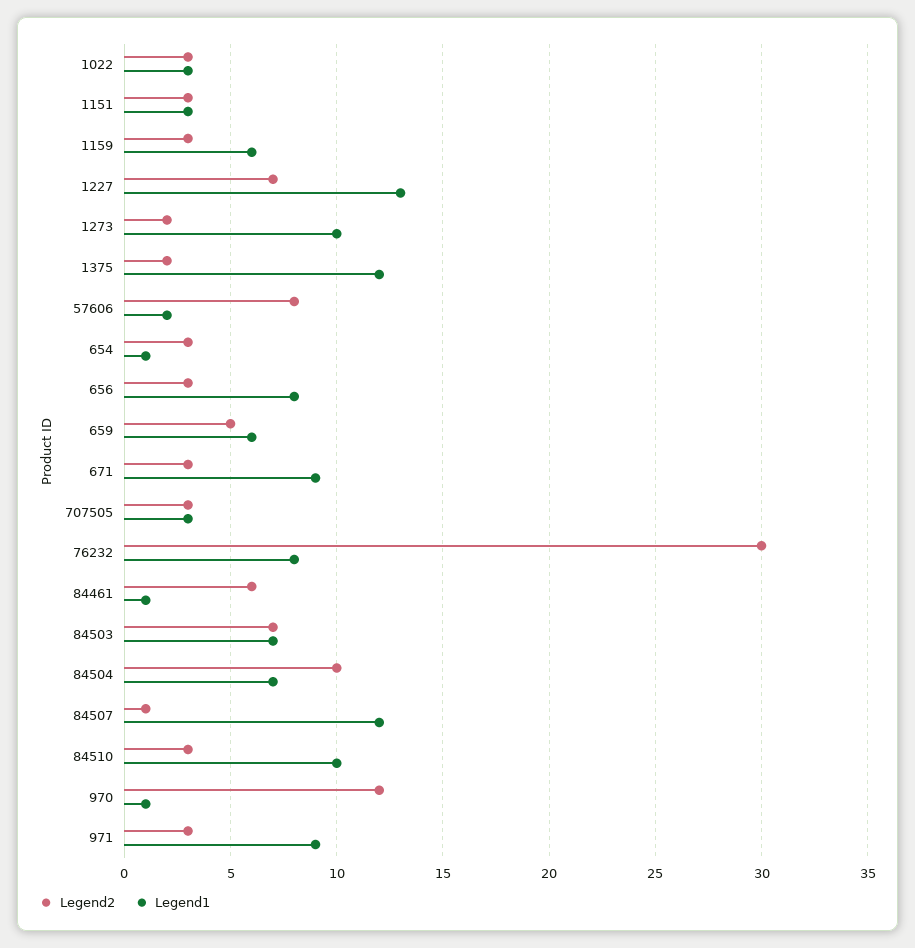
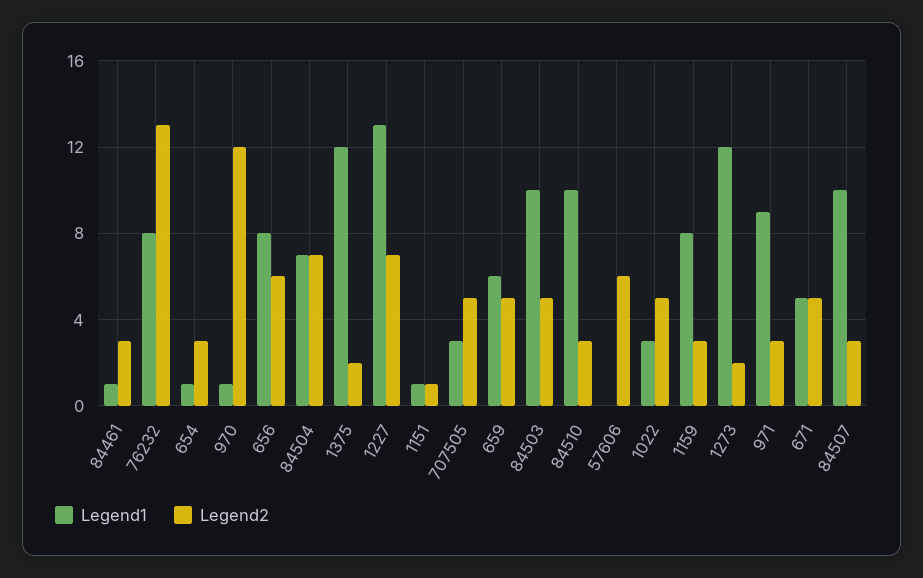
Legend2, 1022: 3 -> 5
Legend2, 1151: 3 -> 1
Legend1, 1151: 3 -> 1
Legend1, 1159: 6 -> 8
Legend1, 1273: 10 -> 12
Legend2, 57606: 8 -> 6
Legend1, 57606: 2 -> 0
Legend2, 656: 3 -> 6
Legend2, 671: 3 -> 5
Legend1, 671: 9 -> 5
Legend2, 707505: 3 -> 5
Legend2, 76232: 30 -> 13
Legend2, 84461: 6 -> 3
Legend2, 84503: 7 -> 5
Legend1, 84503: 7 -> 10
Legend2, 84504: 10 -> 7
Legend2, 84507: 1 -> 3
Legend1, 84507: 12 -> 10

